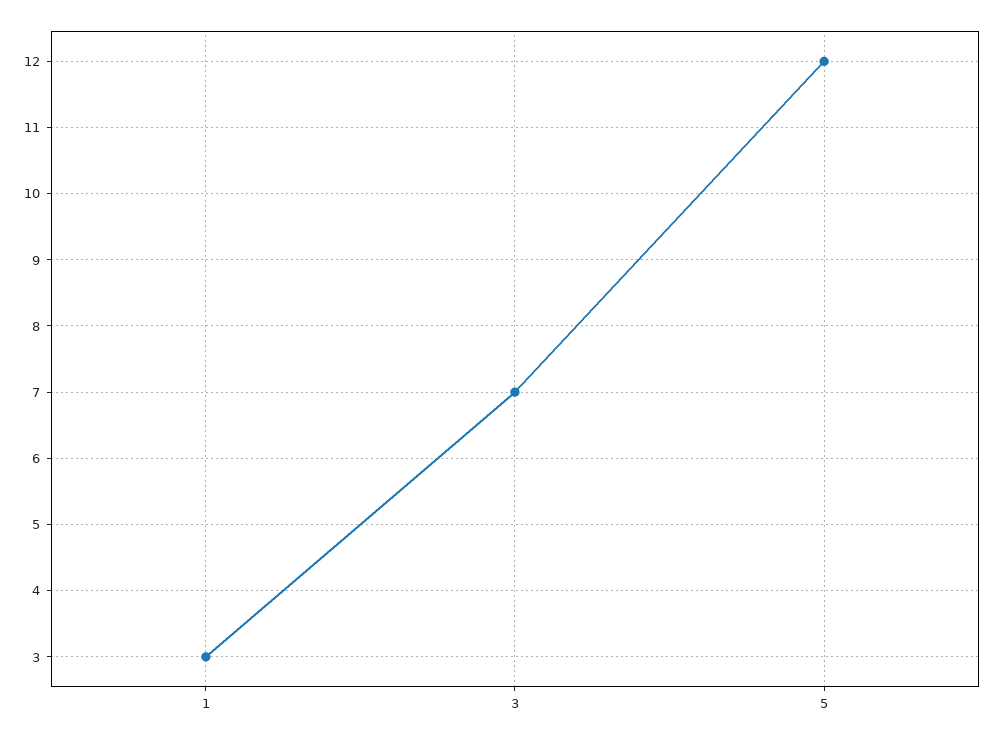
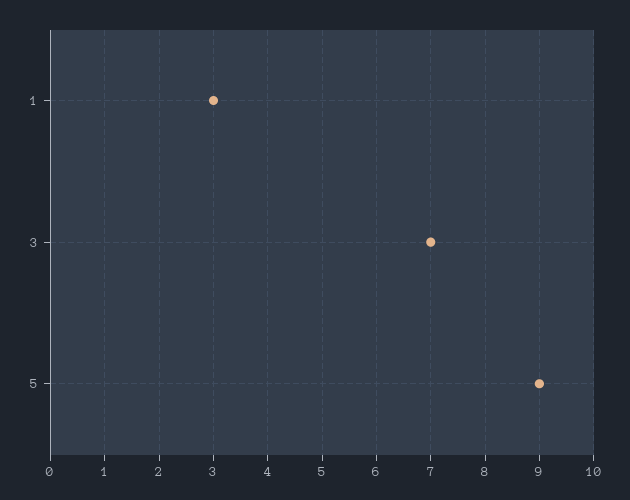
5: 12 -> 9

